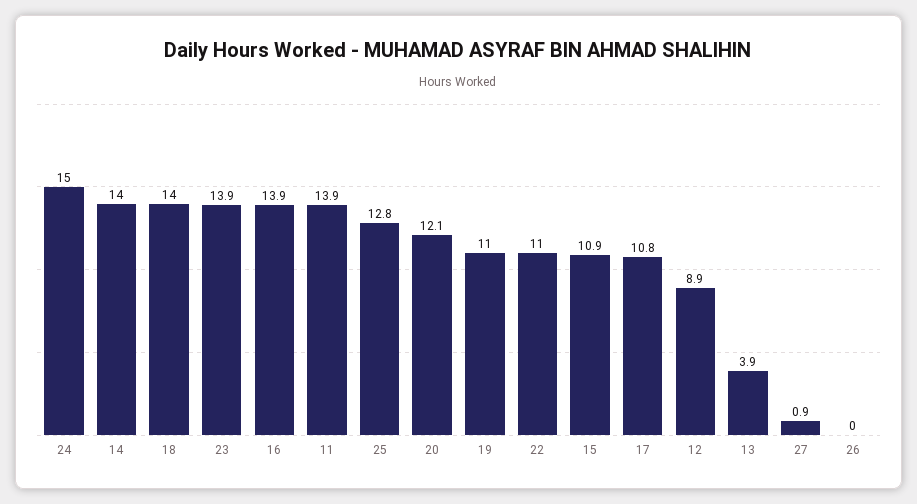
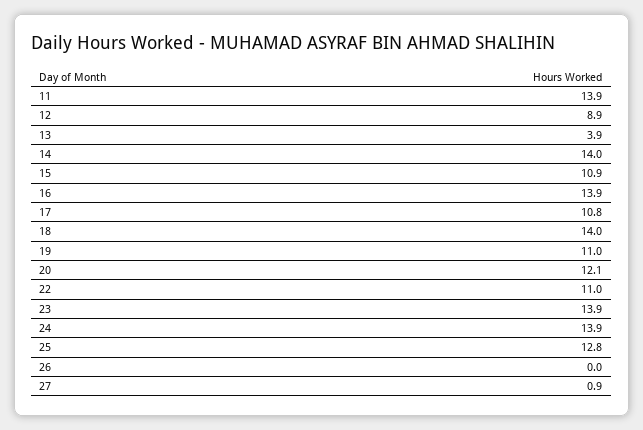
24: 15 -> 13.9

